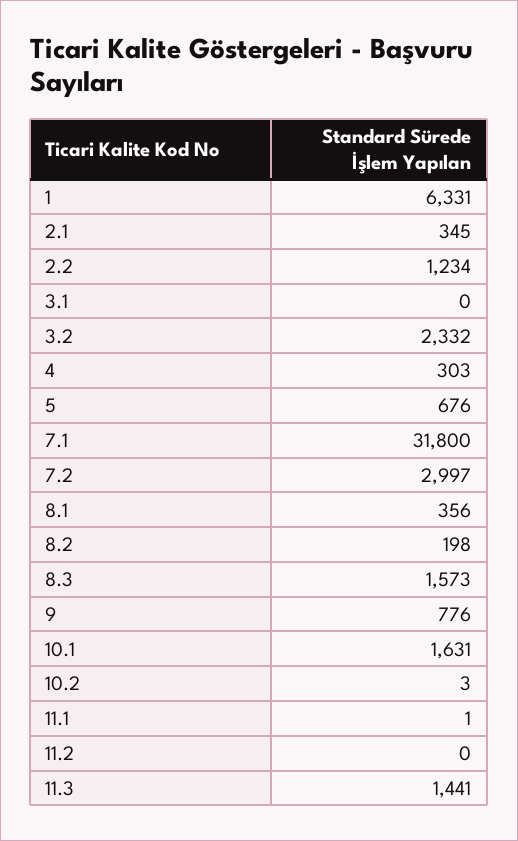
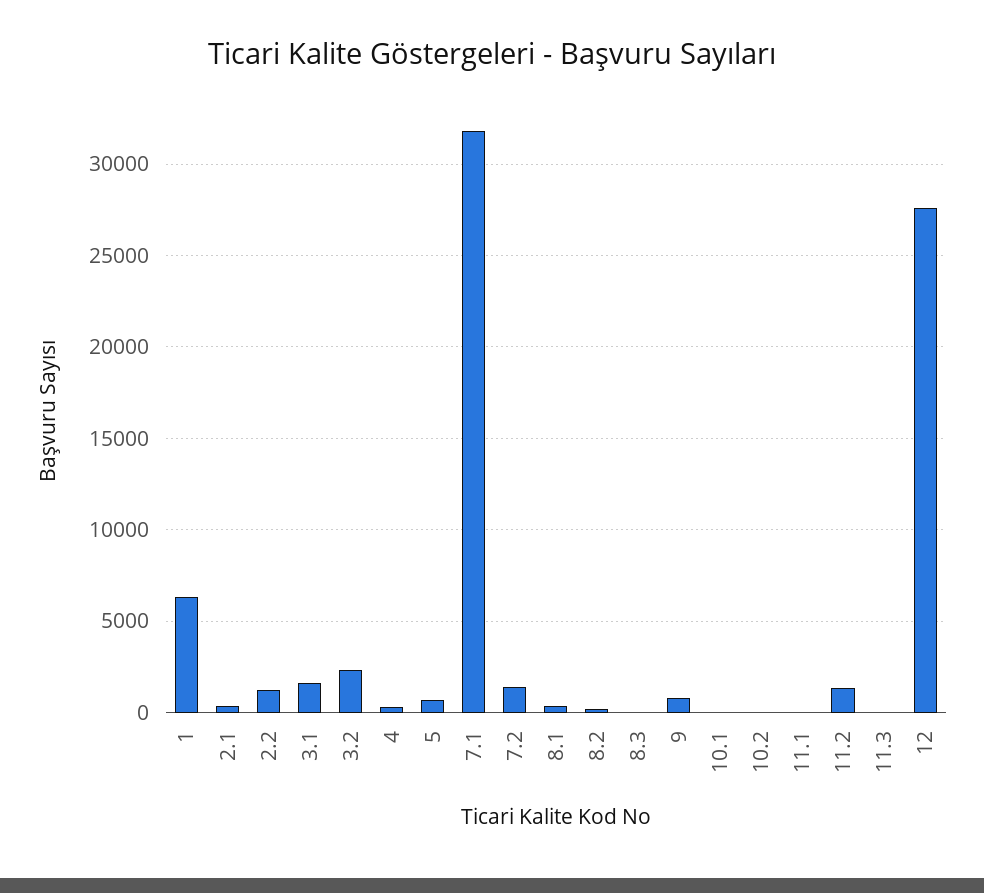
3.1: 0 -> 1500
7.2: 2997 -> 1500
8.3: 1573 -> 0
10.1: 1631 -> 0
11.2: 0 -> 1500
11.3: 1441 -> 0
12: none -> 27500

